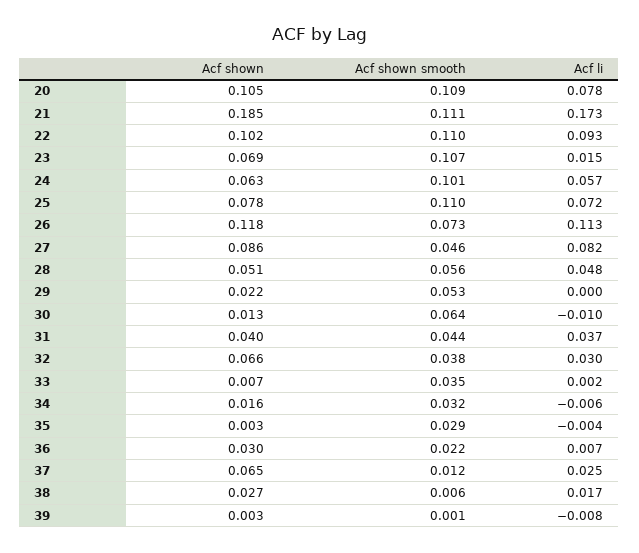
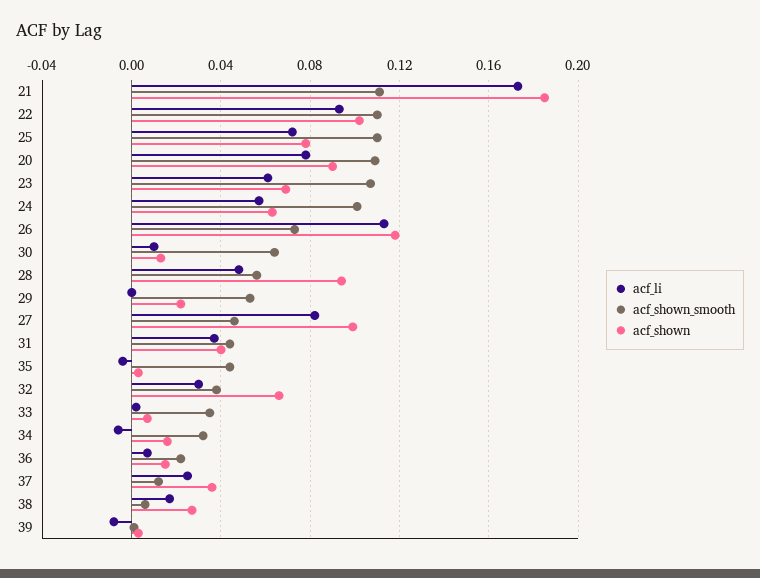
Acf shown, 20: 0.105 -> 0.09
Acf li, 23: 0.015 -> 0.06
Acf shown, 27: 0.086 -> 0.1
Acf shown, 28: 0.051 -> 0.095
Acf li, 30: -0.01 -> 0.01
Acf shown smooth, 35: 0.029 -> 0.045
Acf shown, 36: 0.03 -> 0.015
Acf shown, 37: 0.065 -> 0.035

